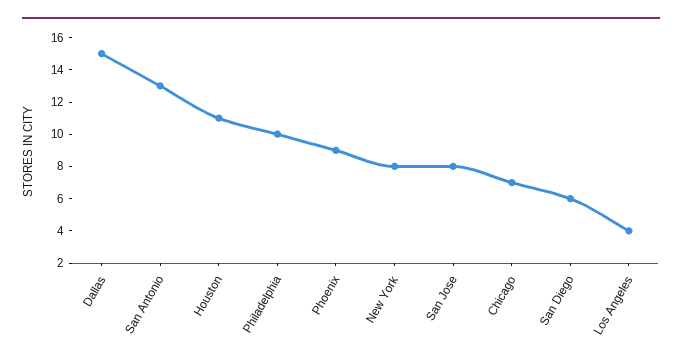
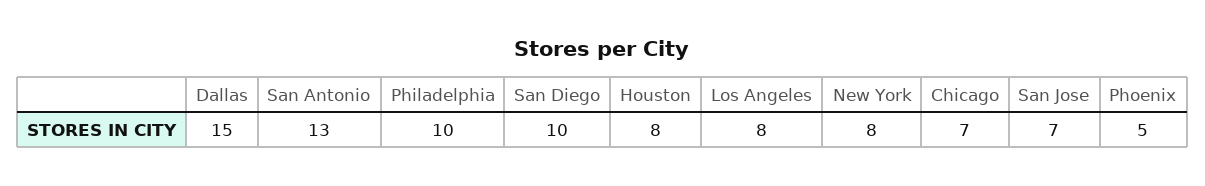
Houston: 11 -> 8
Phoenix: 9 -> 5
San Jose: 8 -> 7
San Diego: 6 -> 10
Los Angeles: 4 -> 8

